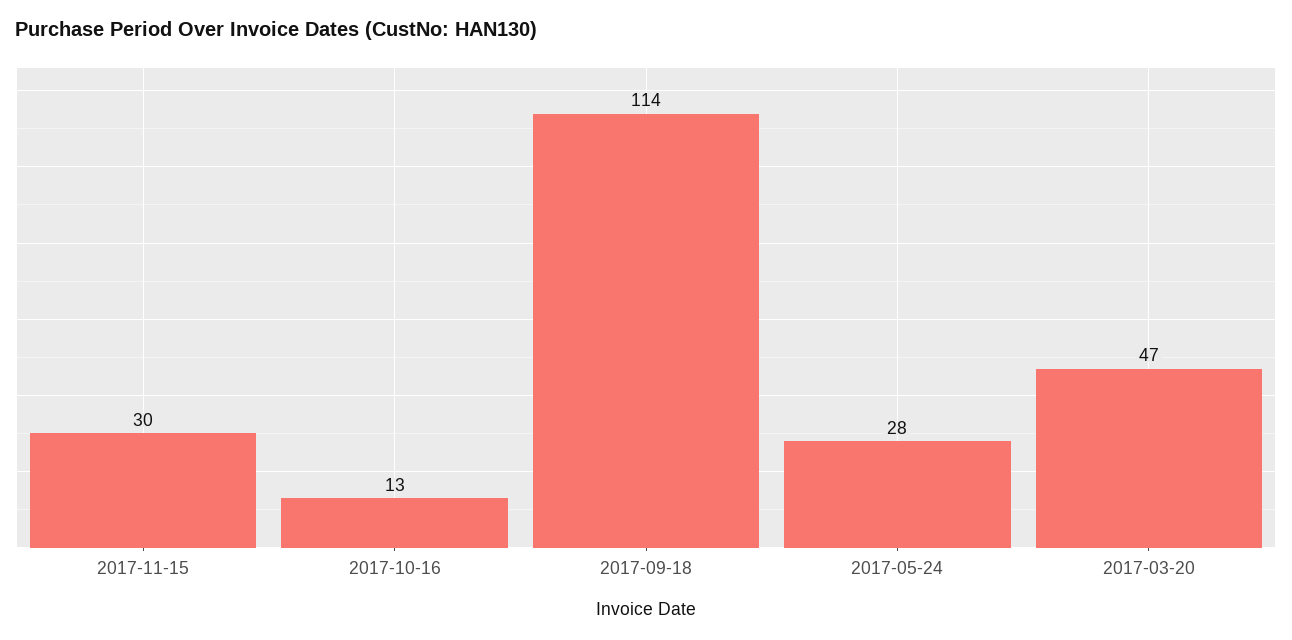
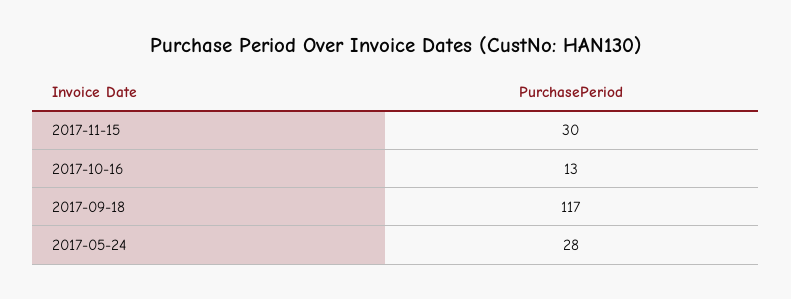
2017-09-18: 114 -> 117
2017-03-20: 47 -> none

